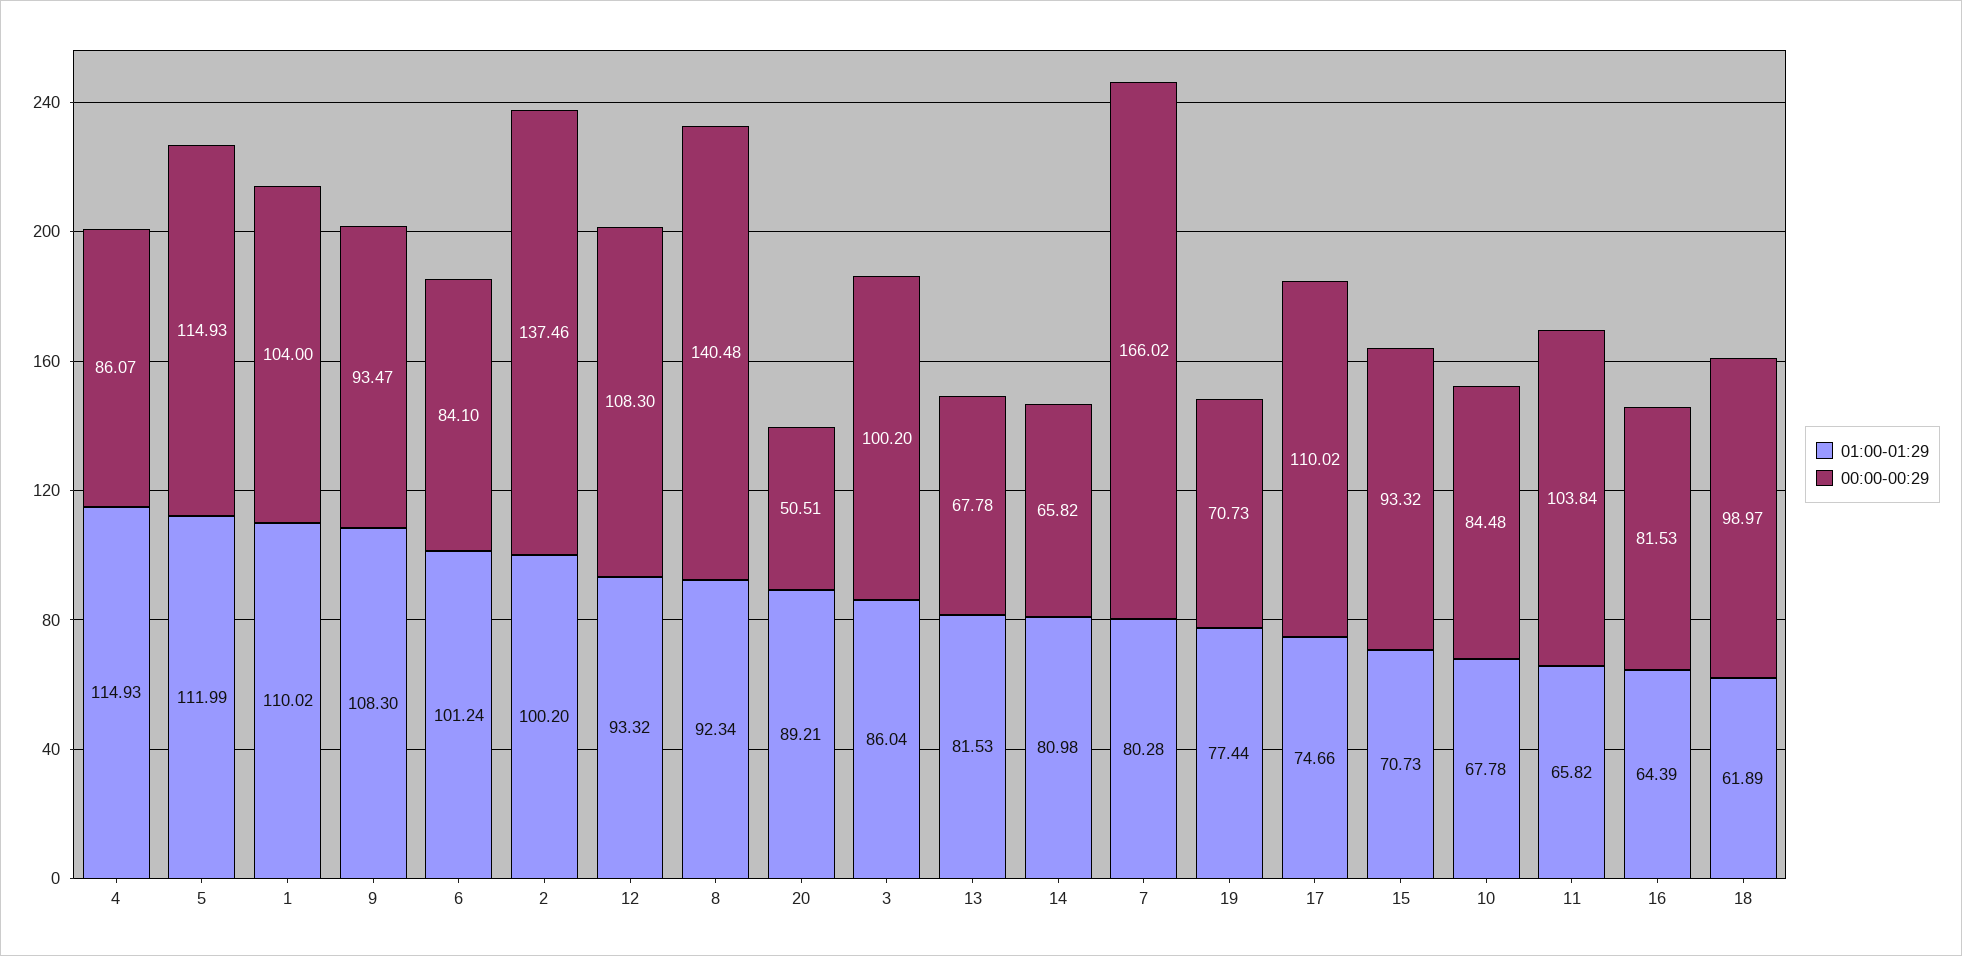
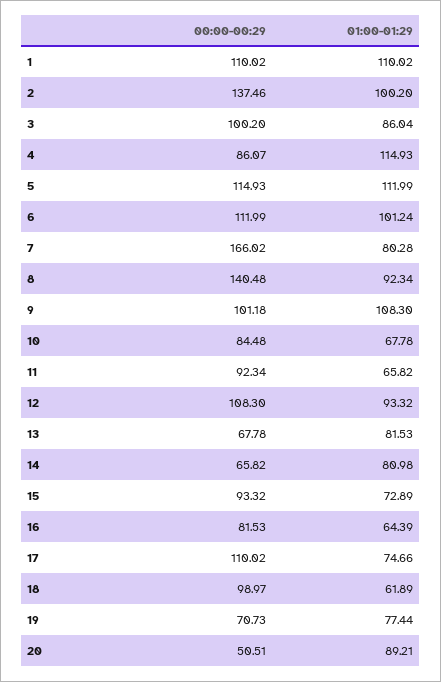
00:00-00:29, 1: 104 -> 110.02
00:00-00:29, 9: 93.47 -> 101.18
00:00-00:29, 6: 84.1 -> 111.99
01:00-01:29, 15: 70.73 -> 72.89
00:00-00:29, 11: 103.84 -> 92.34

